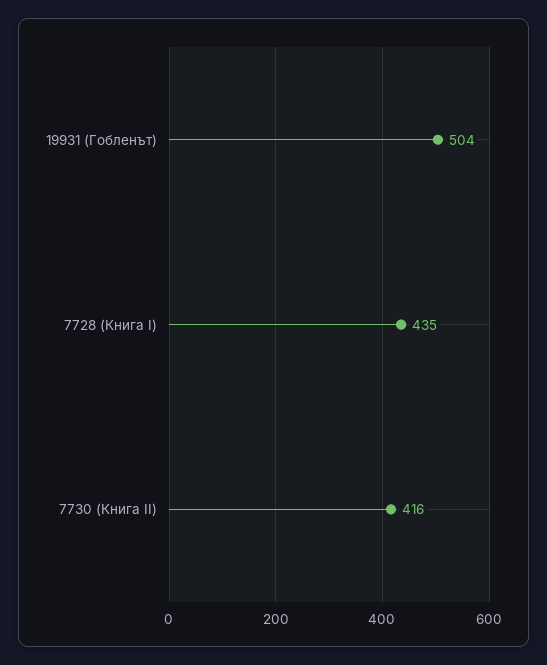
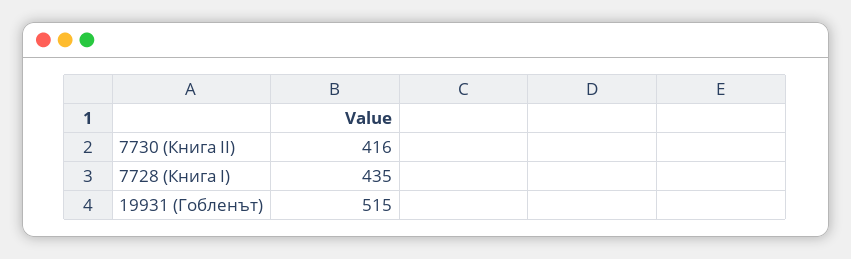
19931 (Гобленът): 504 -> 515

